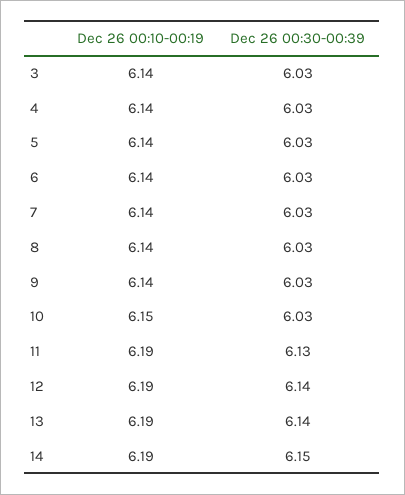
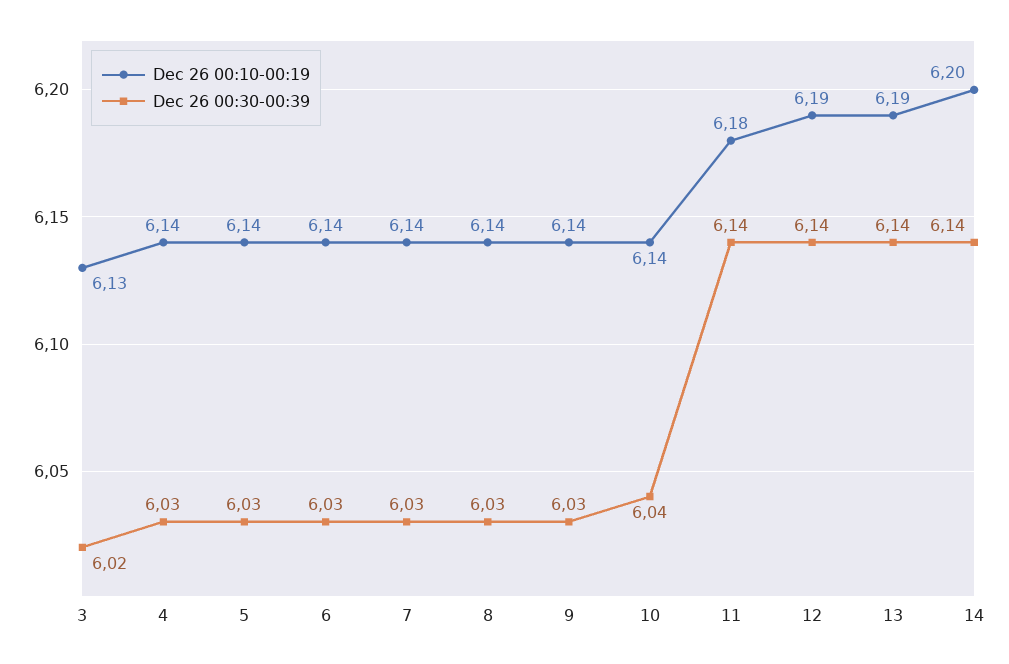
Dec 26 00:10-00:19, 3: 6.14 -> 6.13
Dec 26 00:30-00:39, 3: 6.03 -> 6.02
Dec 26 00:10-00:19, 10: 6.15 -> 6.14
Dec 26 00:30-00:39, 10: 6.03 -> 6.04
Dec 26 00:10-00:19, 11: 6.19 -> 6.18
Dec 26 00:30-00:39, 11: 6.13 -> 6.14
Dec 26 00:10-00:19, 14: 6.19 -> 6.2
Dec 26 00:30-00:39, 14: 6.15 -> 6.14

